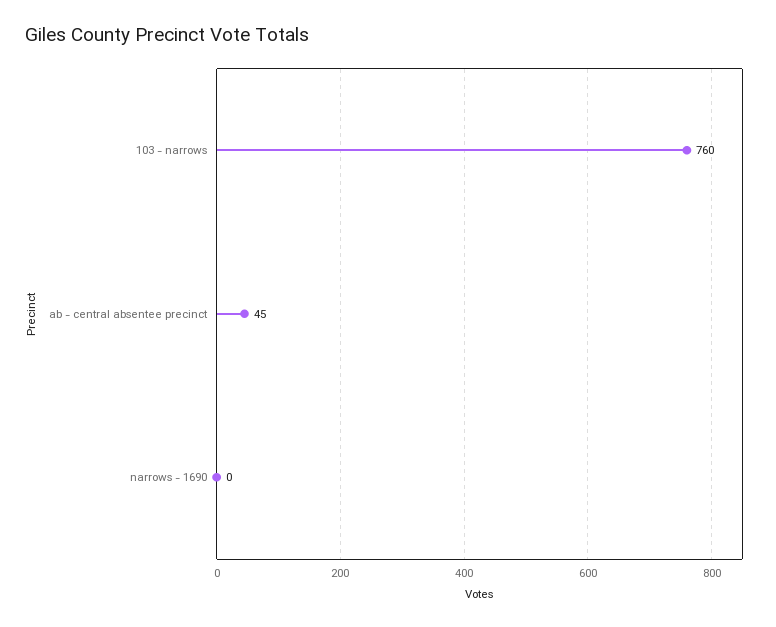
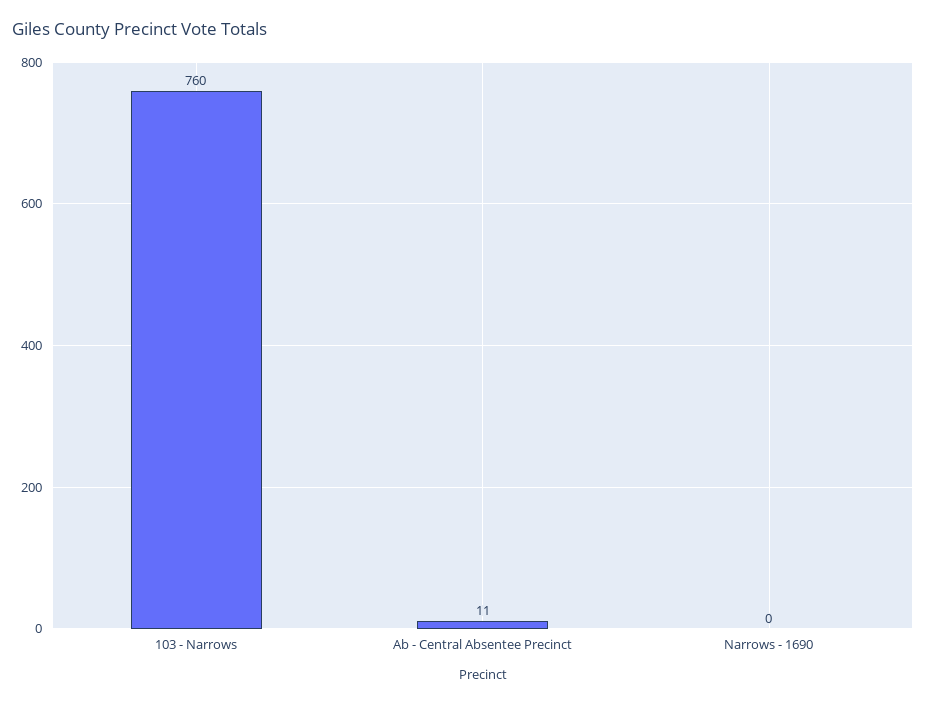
ab - central absentee precinct: 45 -> 11

